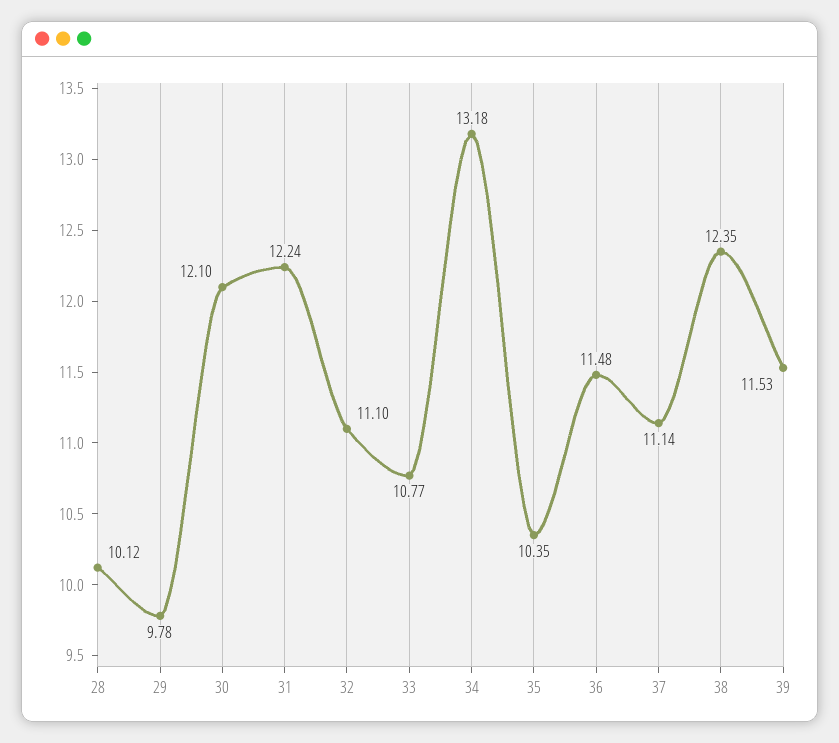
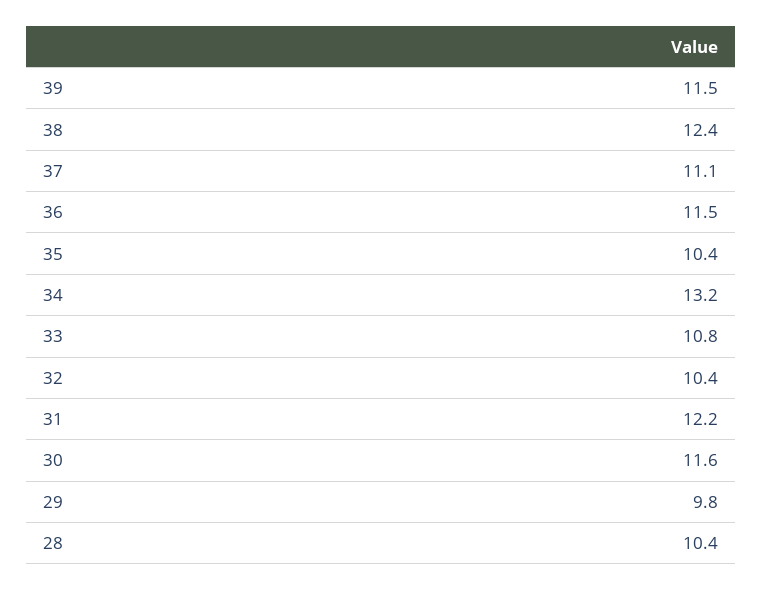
28: 10.12 -> 10.4
30: 12.1 -> 11.6
32: 11.1 -> 10.4

